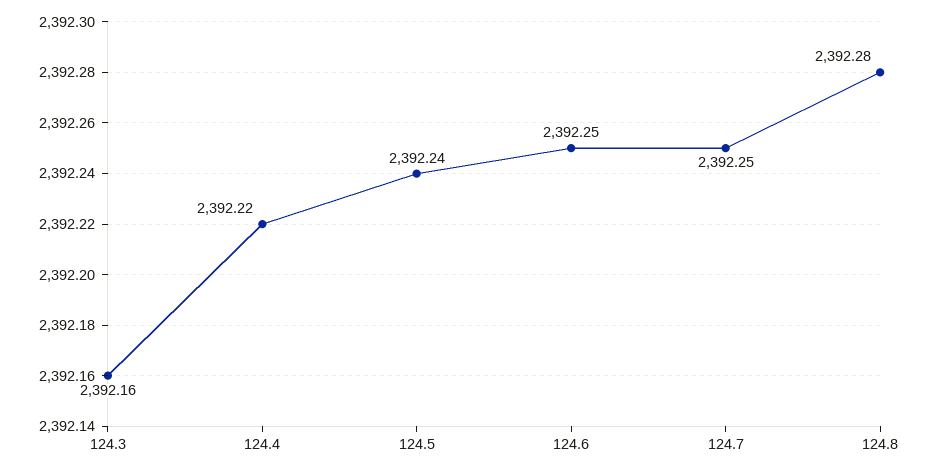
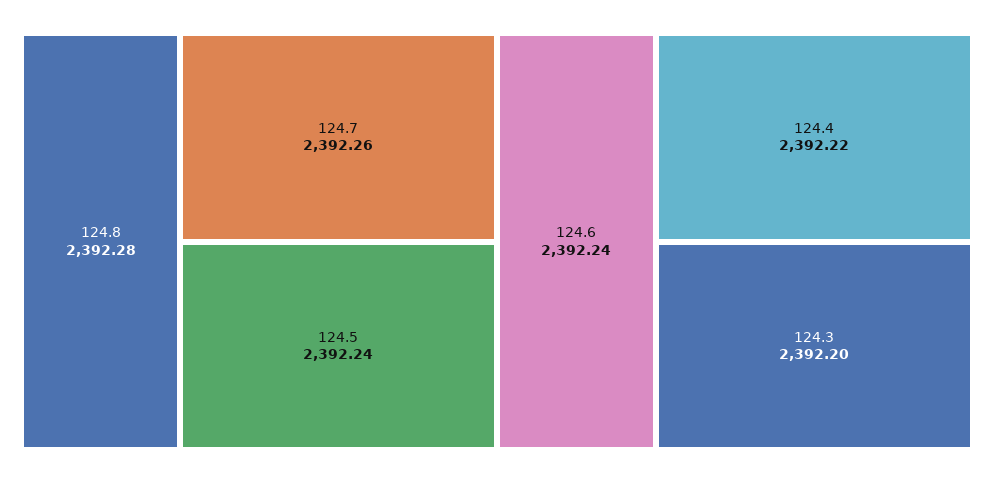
124.3: 2392.16 -> 2392.2
124.6: 2392.25 -> 2392.24
124.7: 2392.25 -> 2392.26

